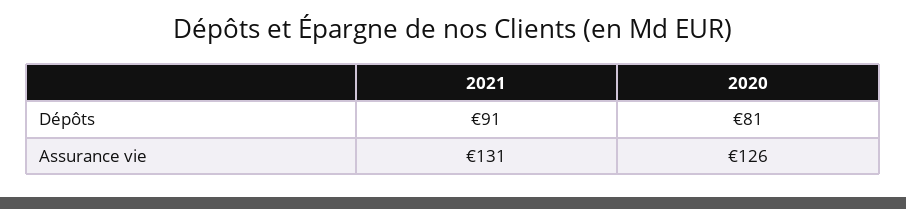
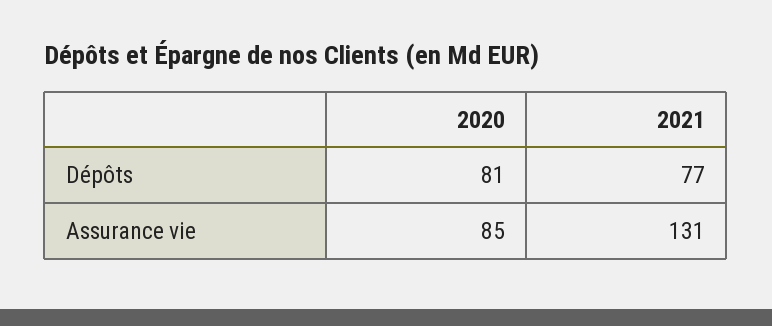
2021, Dépôts: 91 -> 77
2020, Assurance vie: 126 -> 85

